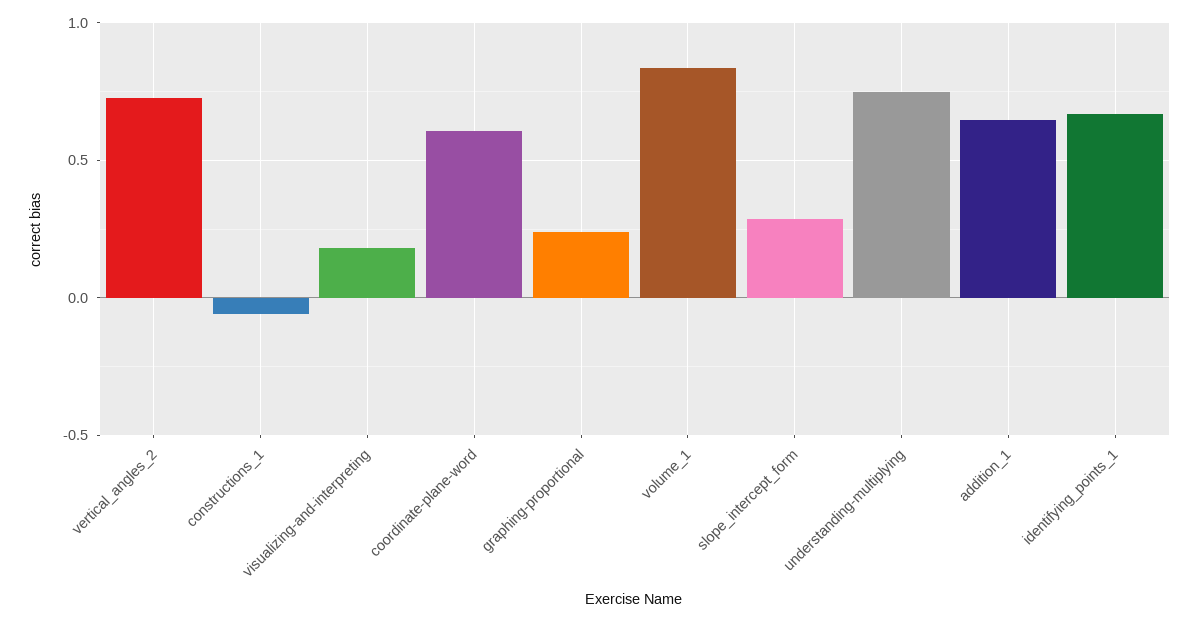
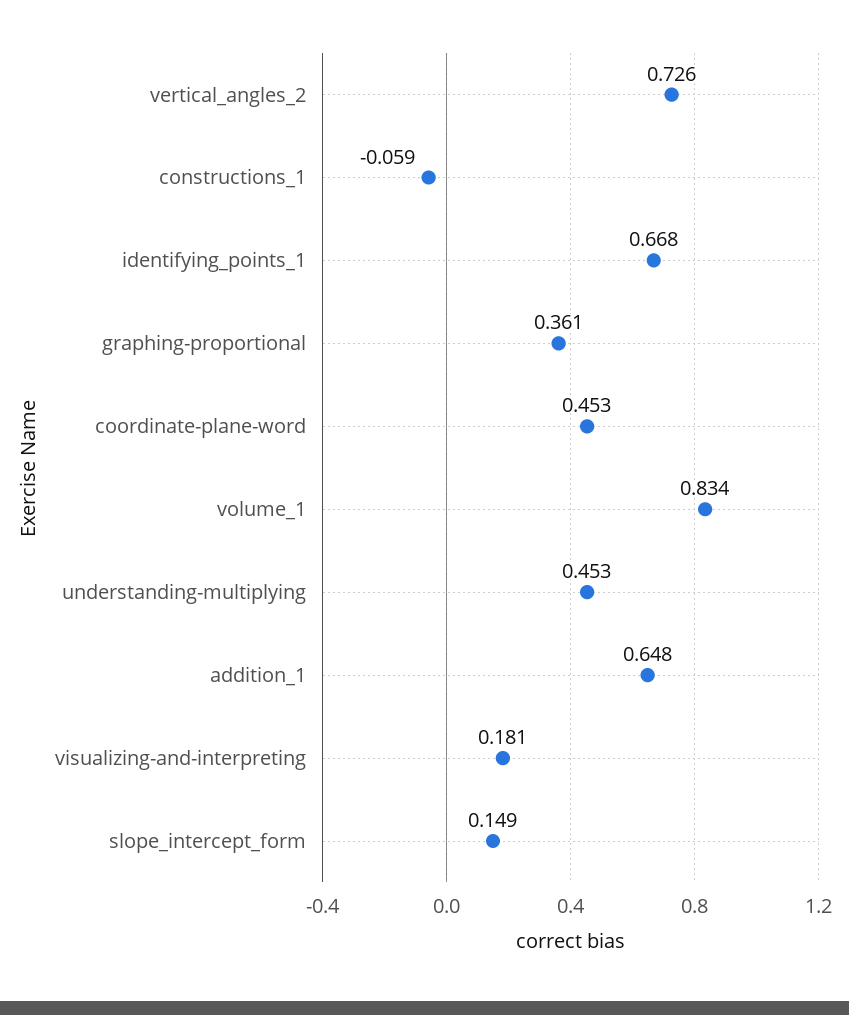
coordinate-plane-word: 0.6 -> 0.453
graphing-proportional: 0.25 -> 0.361
slope_intercept_form: 0.3 -> 0.149
understanding-multiplying: 0.75 -> 0.453

